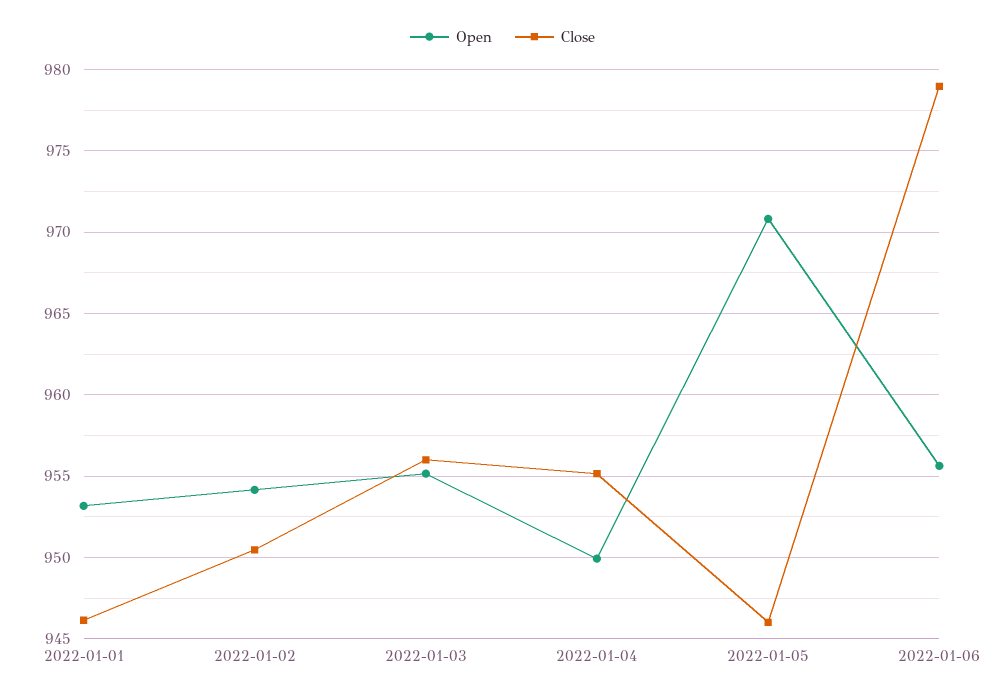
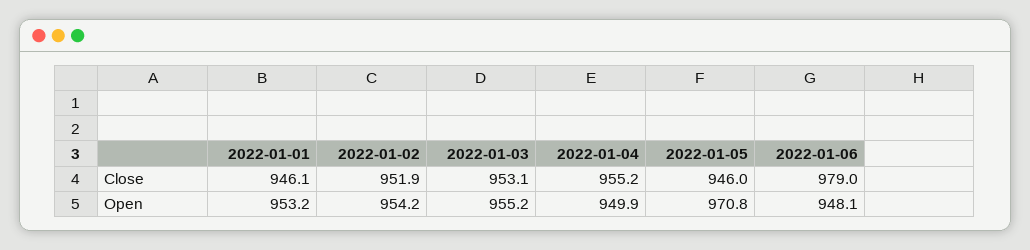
Close, 2022-01-02: 950.5 -> 951.9
Close, 2022-01-03: 956 -> 953.1
Open, 2022-01-06: 955.5 -> 948.1

